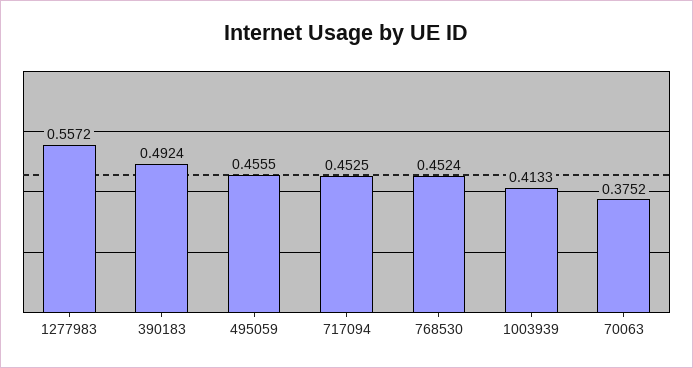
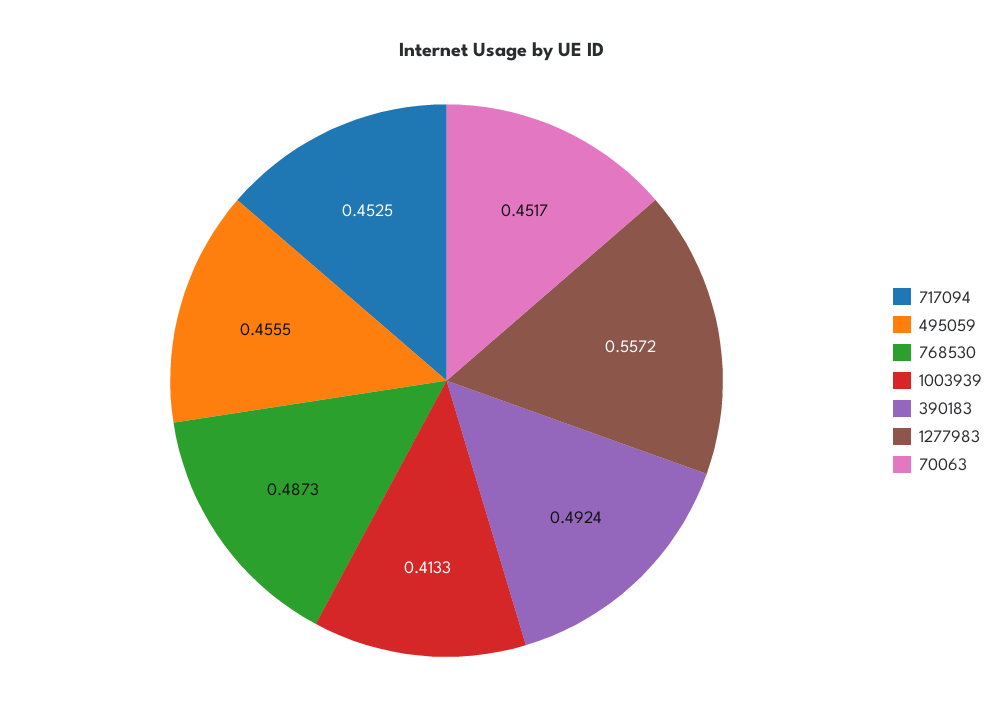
768530: 0.4524 -> 0.4873
70063: 0.3752 -> 0.4517

